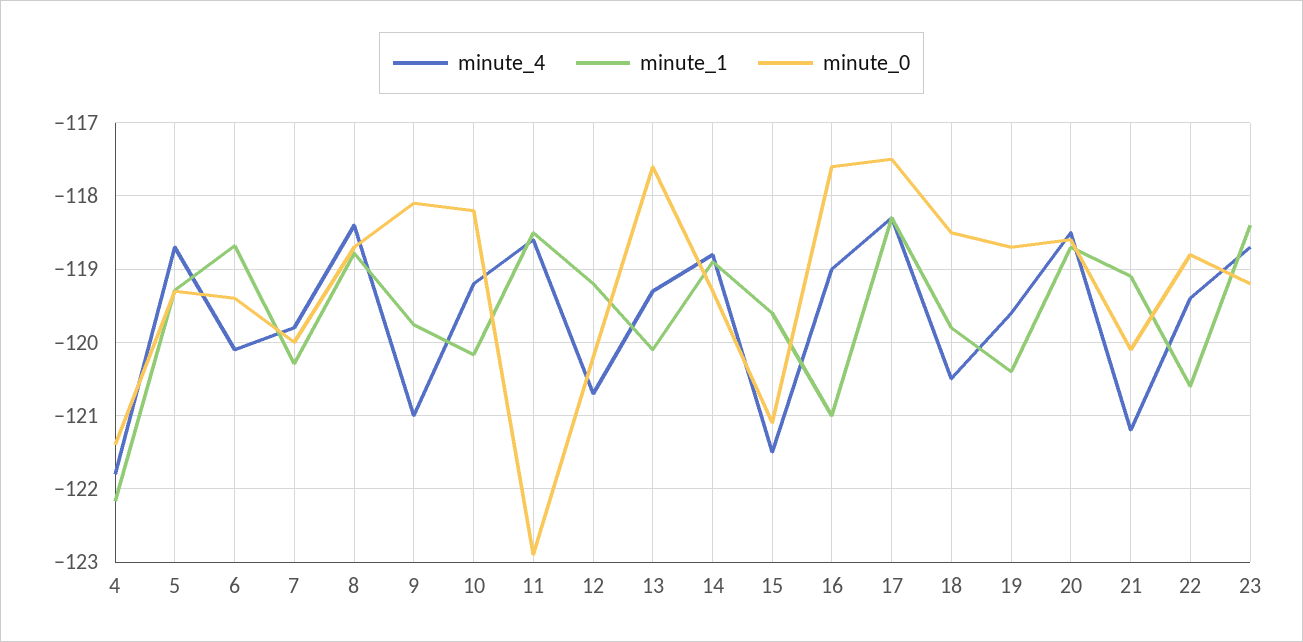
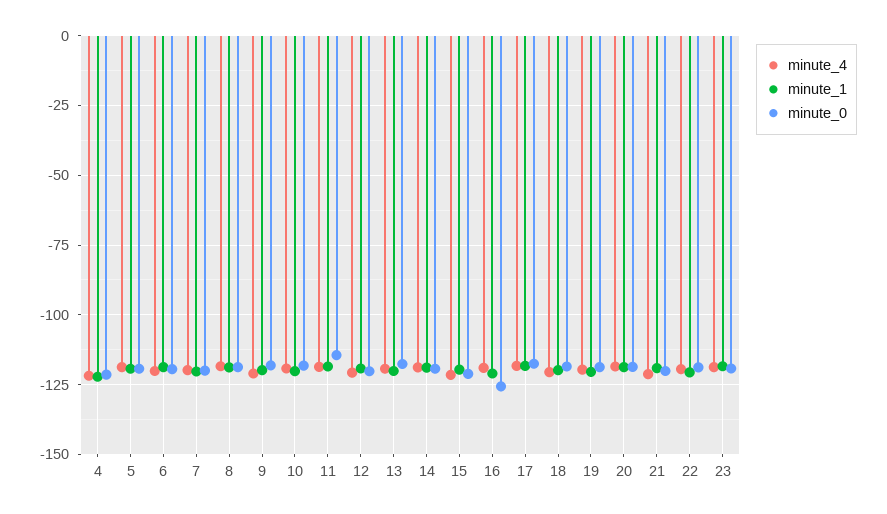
minute_0, 11: -122.9 -> -115
minute_0, 16: -117.6 -> -125

